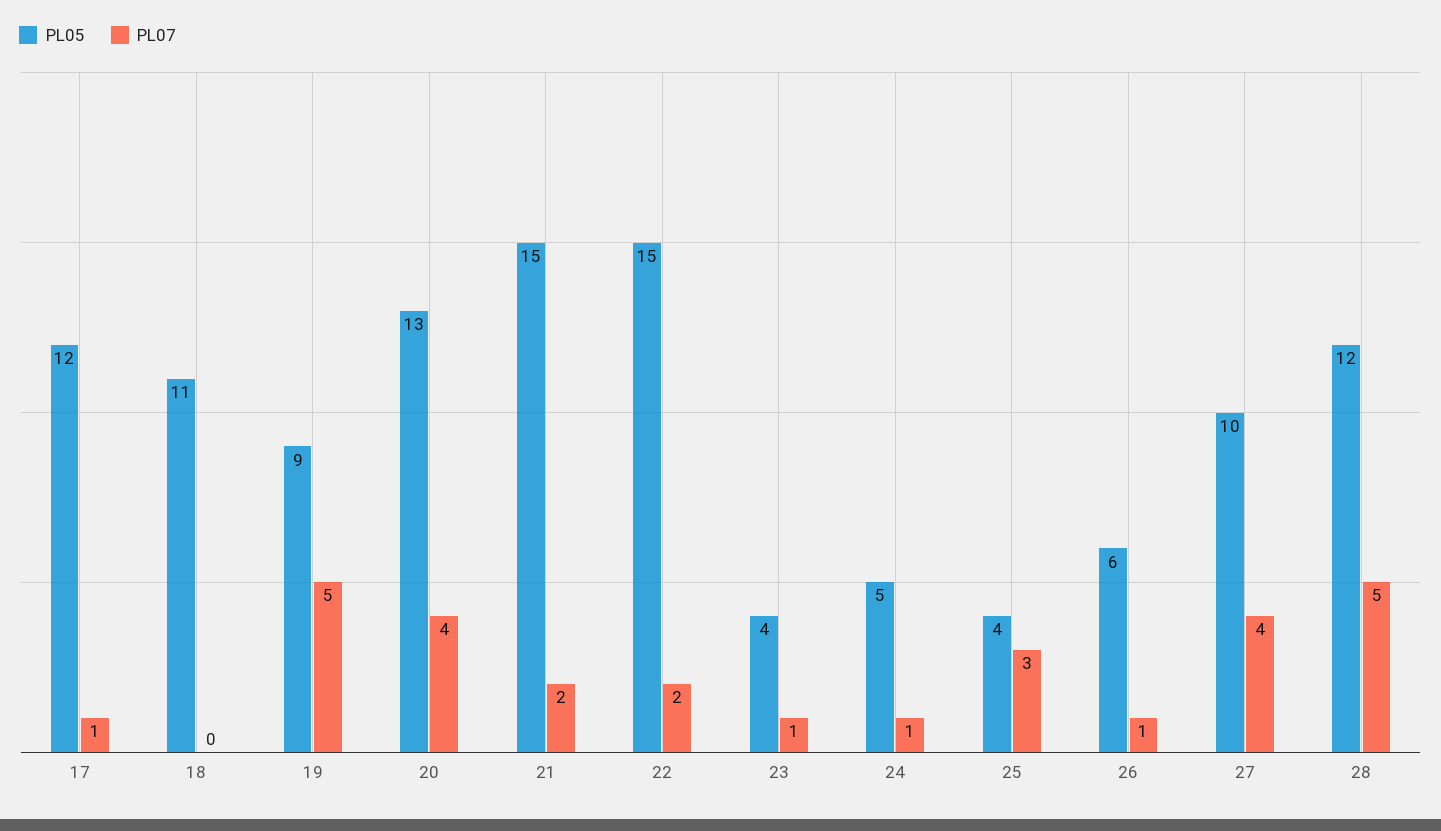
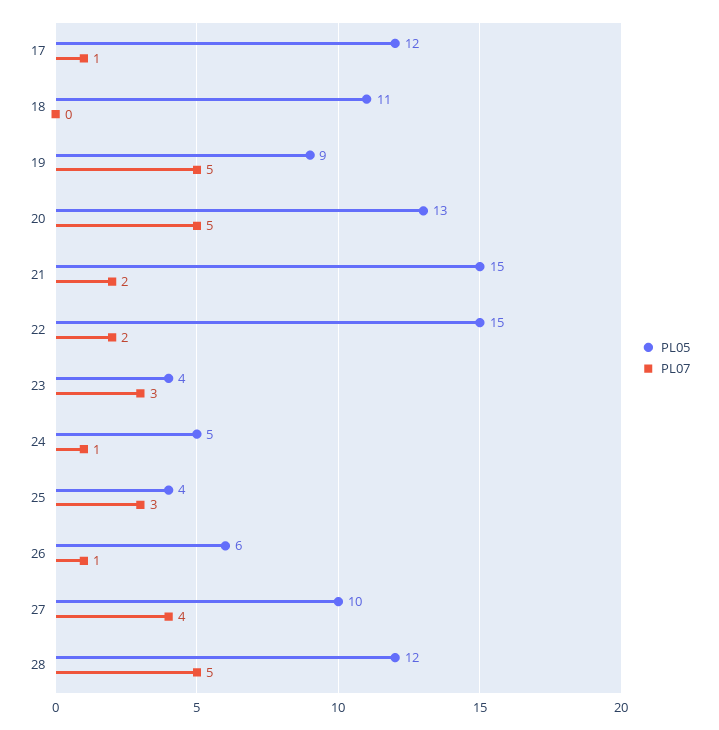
PL07, 20: 4 -> 5
PL07, 23: 1 -> 3

